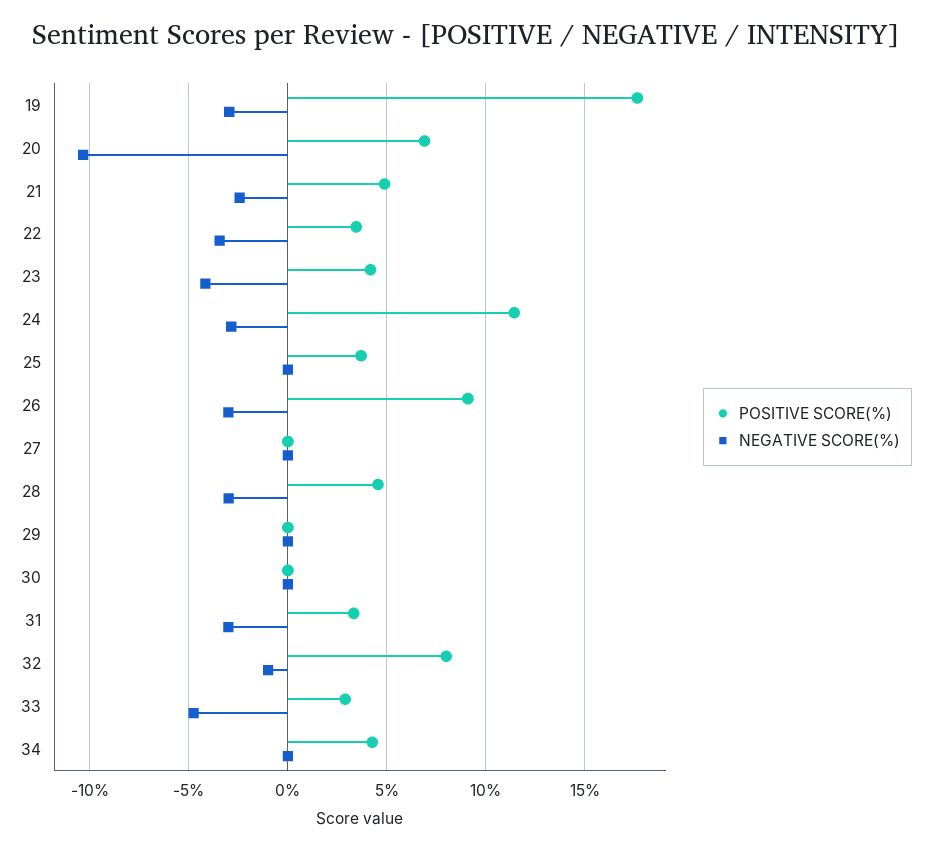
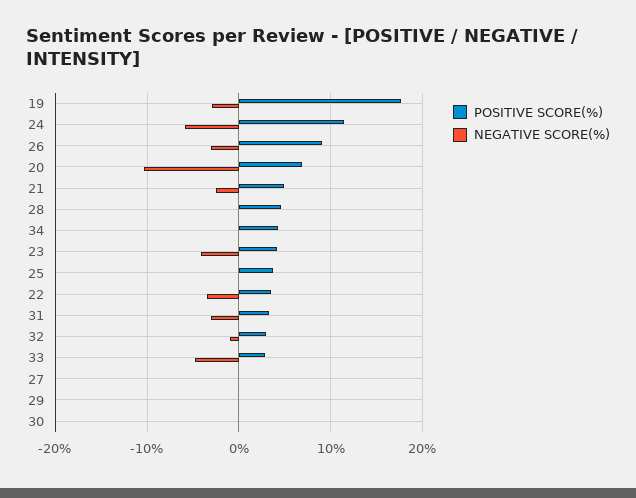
NEGATIVE SCORE(%), 24: -3 -> -6
NEGATIVE SCORE(%), 28: -3 -> 0
POSITIVE SCORE(%), 32: 8 -> 3

